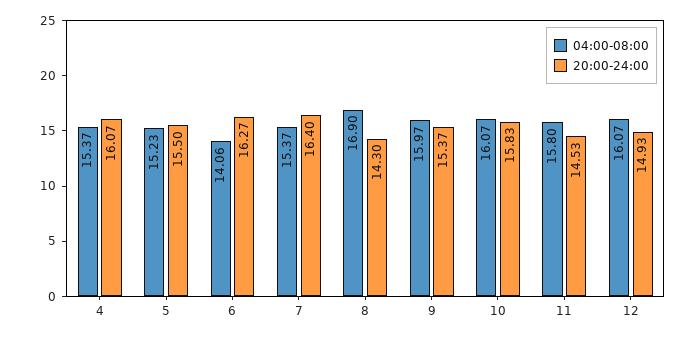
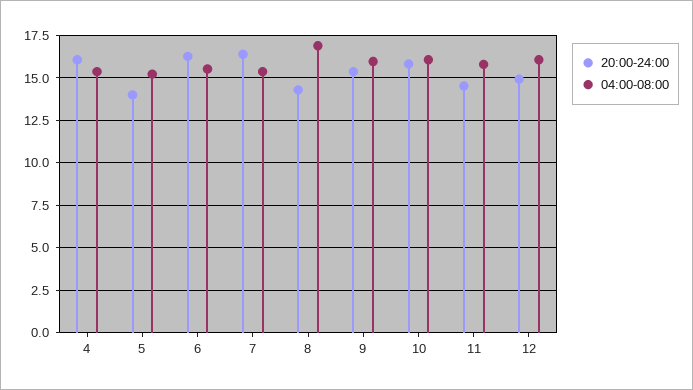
20:00-24:00, 5: 15.5 -> 14
04:00-08:00, 6: 14.06 -> 15.5

